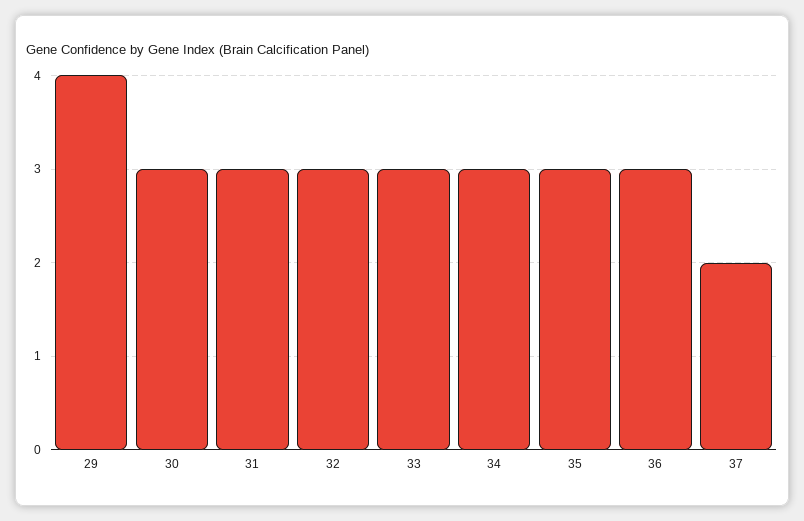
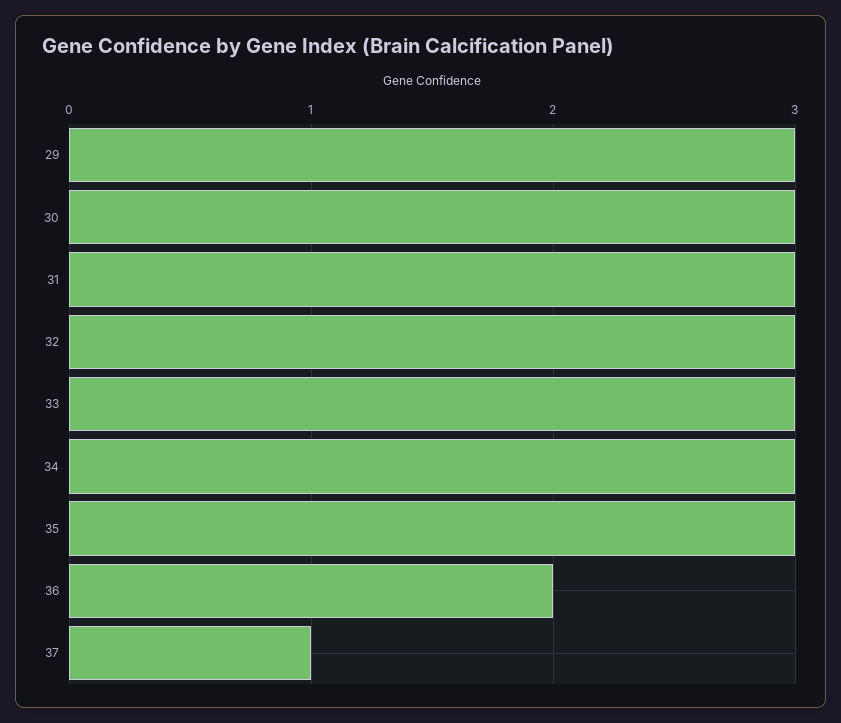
29: 4 -> 3
36: 3 -> 2
37: 2 -> 1

